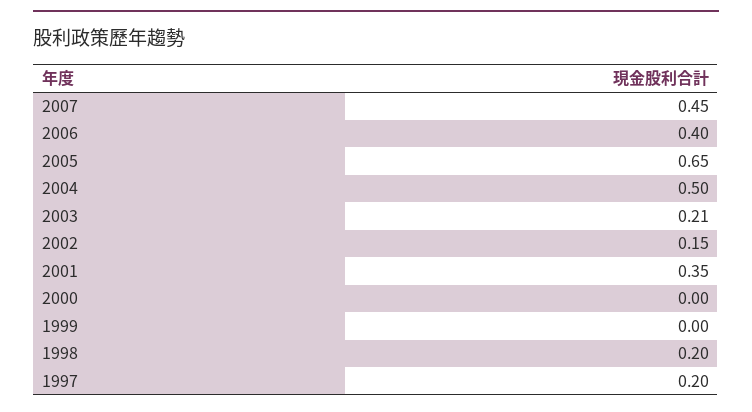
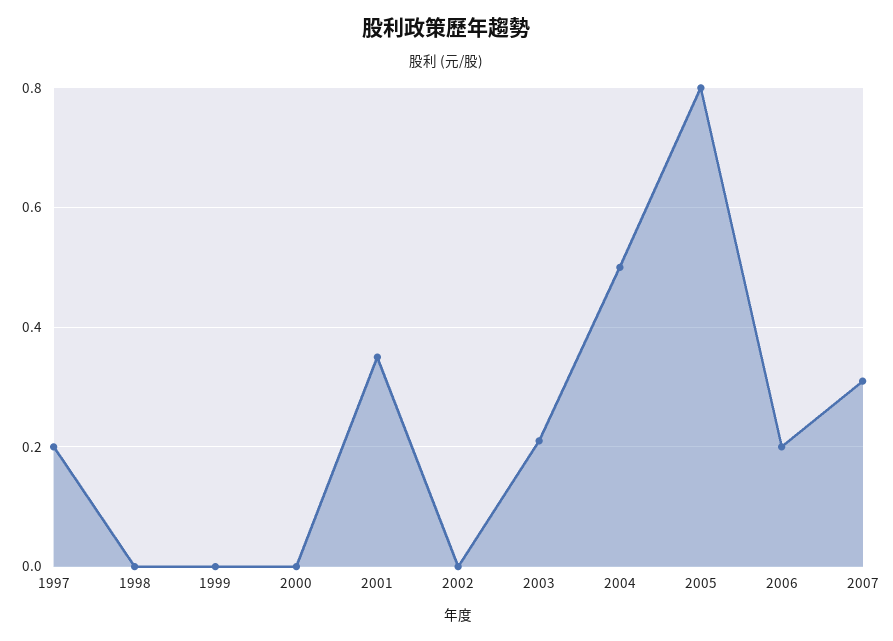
2007: 0.45 -> 0.3
2006: 0.4 -> 0.2
2005: 0.65 -> 0.8
2002: 0.15 -> 0
1998: 0.2 -> 0

